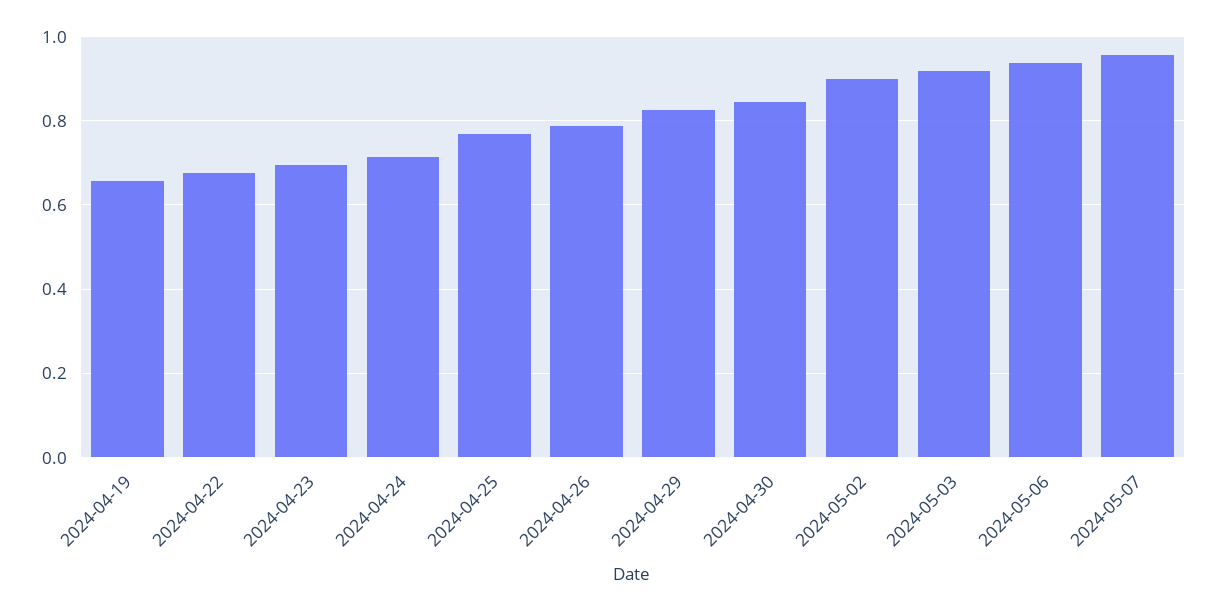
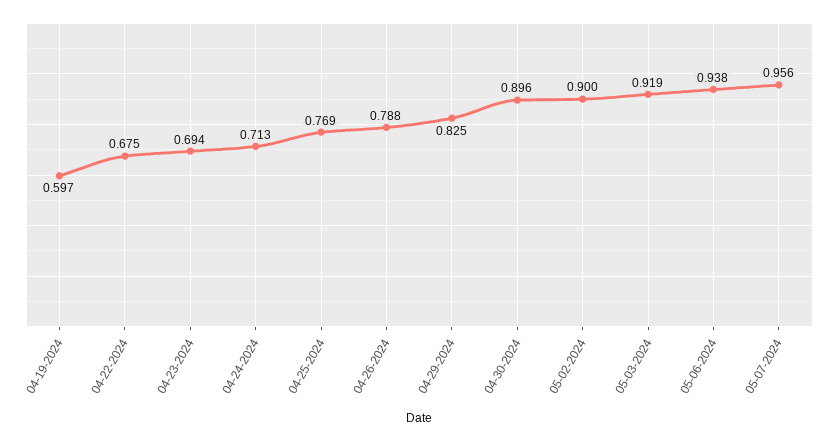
2024-04-19: 0.66 -> 0.597
2024-04-30: 0.84 -> 0.896

